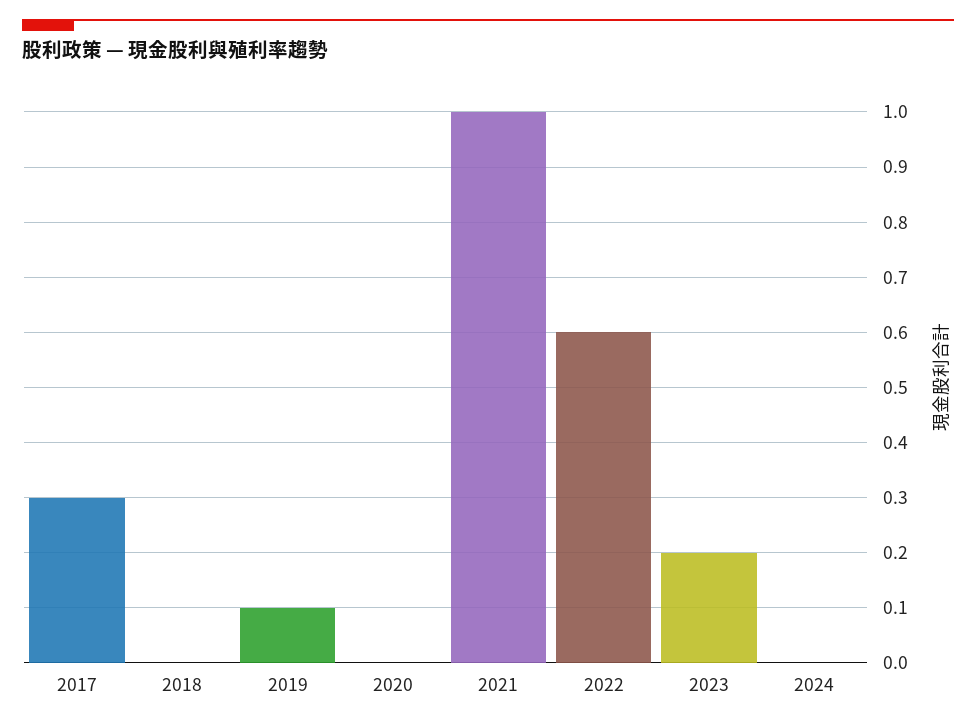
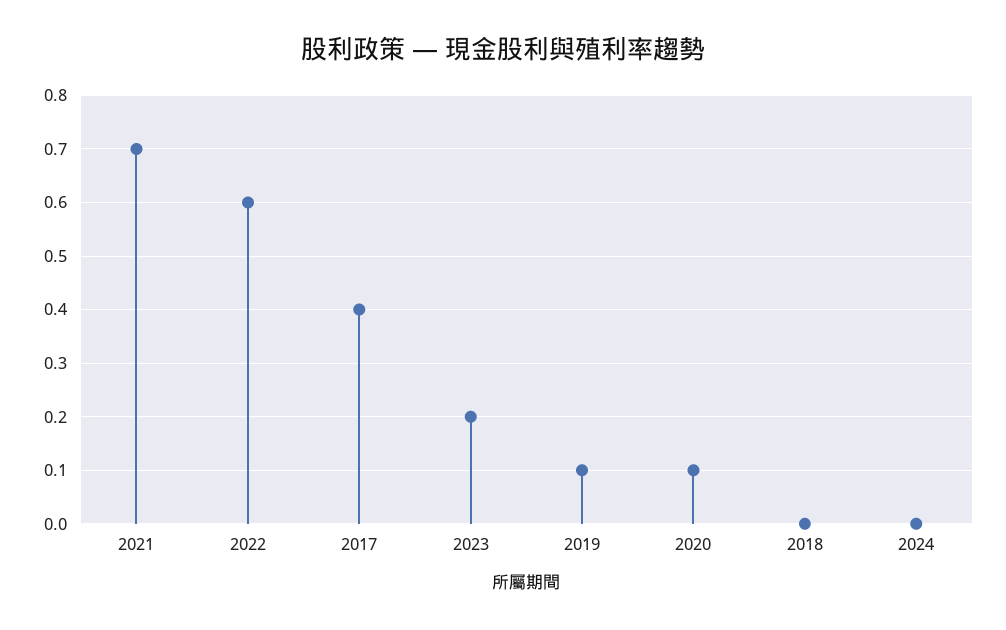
2017: 0.3 -> 0.4
2020: 0 -> 0.1
2021: 1 -> 0.7

